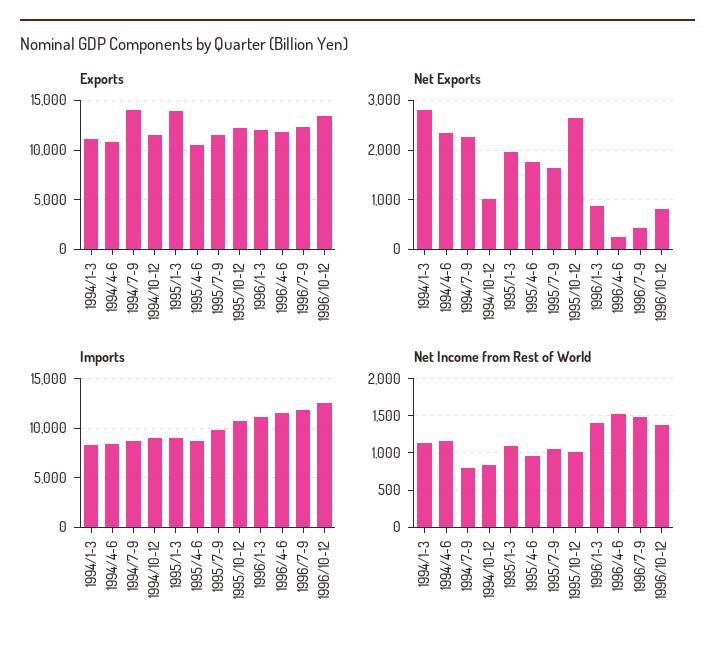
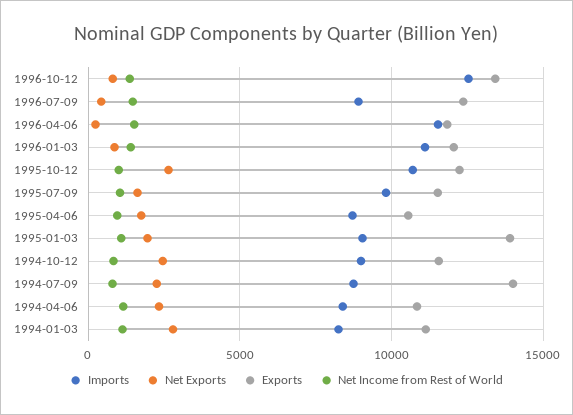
Net Exports, 1994/10-12: 1000 -> 2500
Imports, 1996/7-9: 12000 -> 9000

